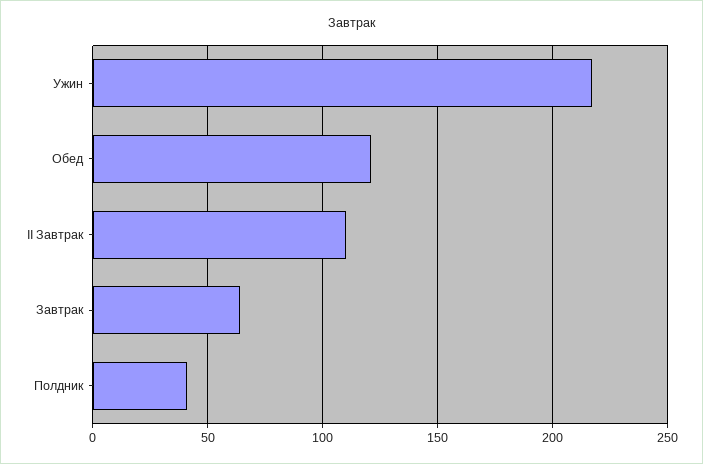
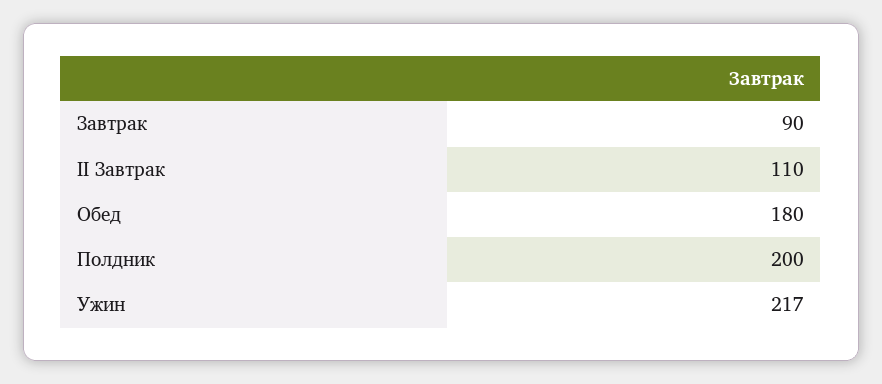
Обед: 120 -> 180
Завтрак: 65 -> 90
Полдник: 40 -> 200

